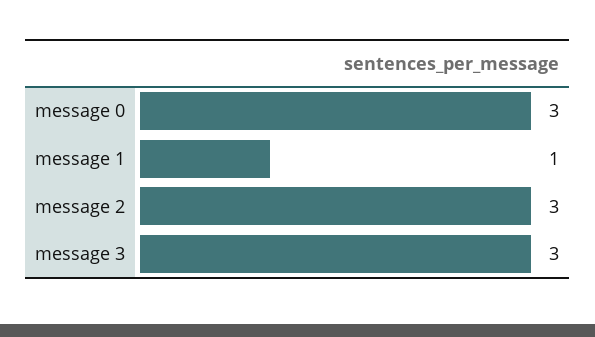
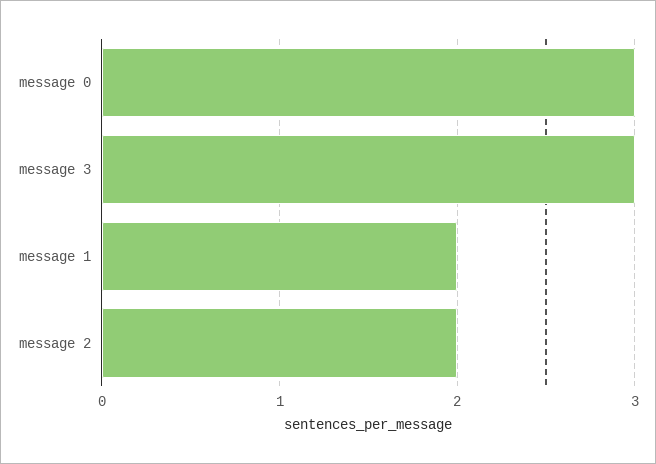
message 1: 1 -> 2
message 2: 3 -> 2

